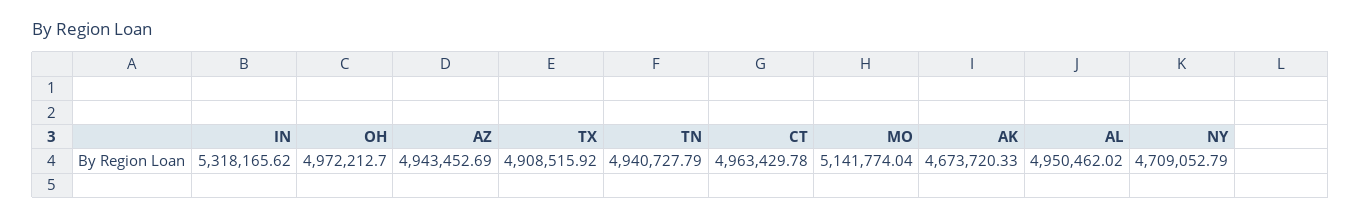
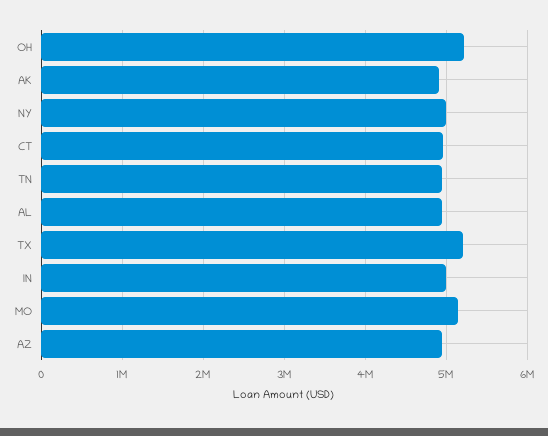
IN: 5318165.62 -> 5000000
OH: 4972212.7 -> 5200000
TX: 4908515.92 -> 5200000
AK: 4673720.33 -> 4900000
NY: 4709052.79 -> 5000000

